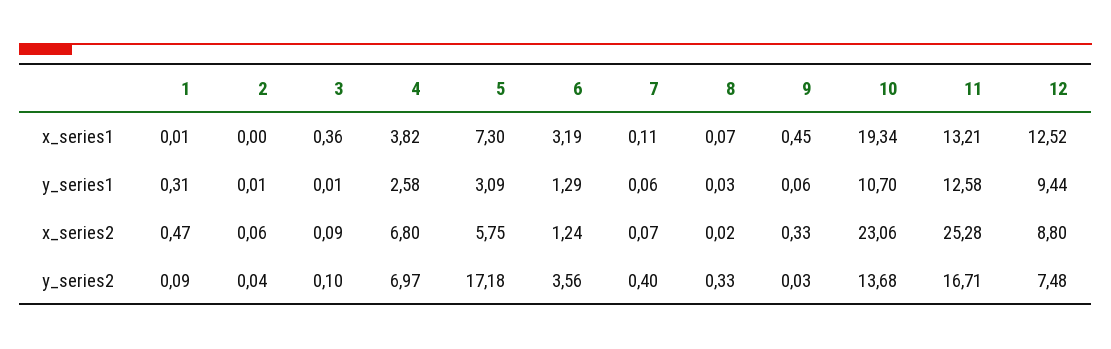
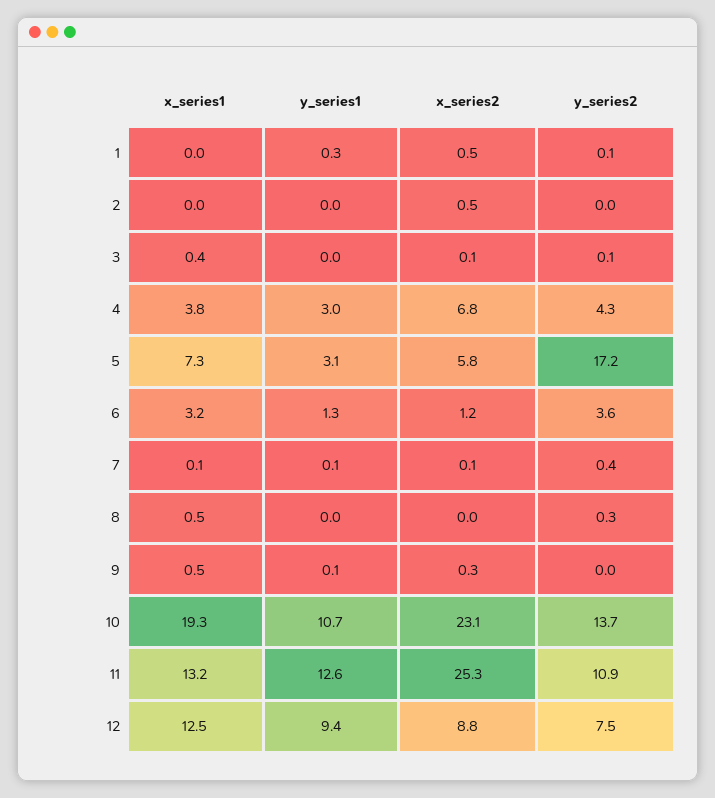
8, x_series1: 0.07 -> 0.5
4, y_series1: 2.58 -> 3
2, x_series2: 0.06 -> 0.5
4, y_series2: 6.97 -> 4.3
11, y_series2: 16.71 -> 10.9

